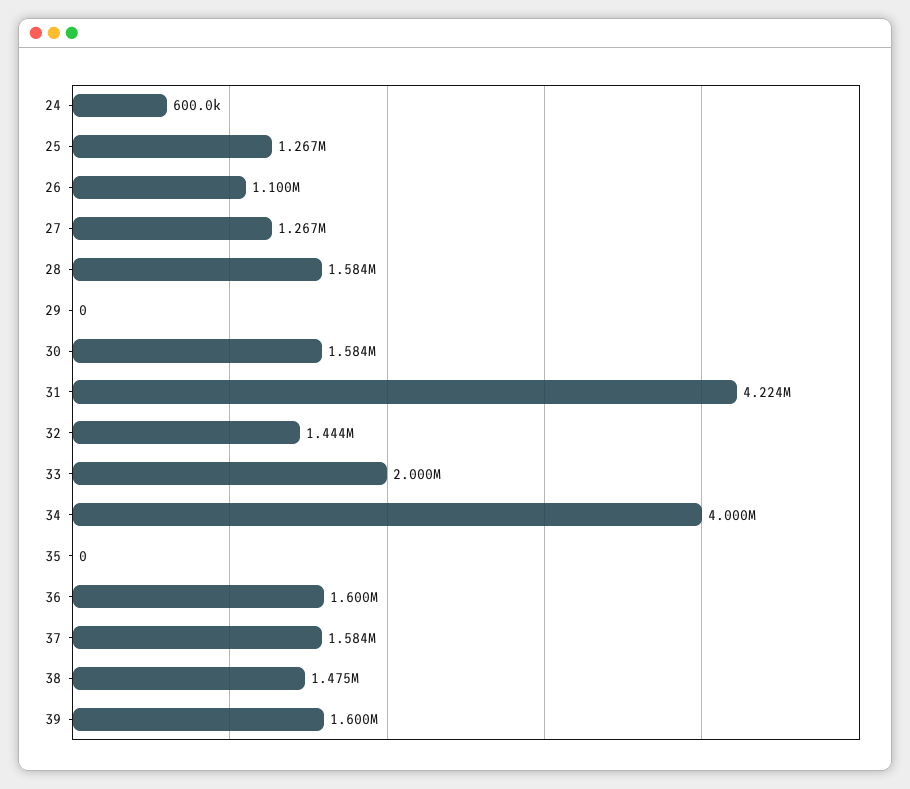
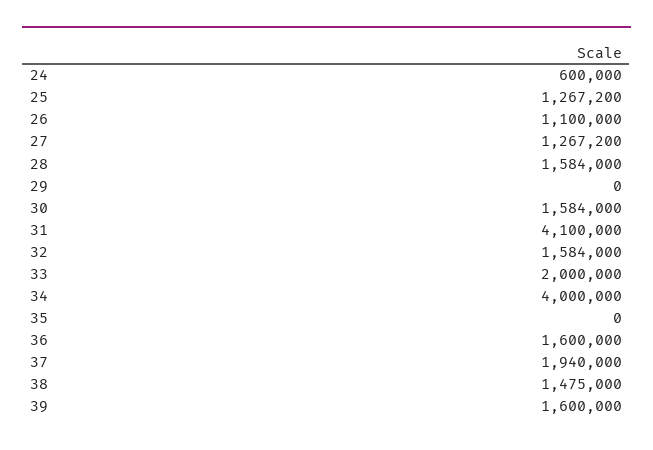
31: 4224000 -> 4100000
32: 1444000 -> 1584000
37: 1584000 -> 1940000

